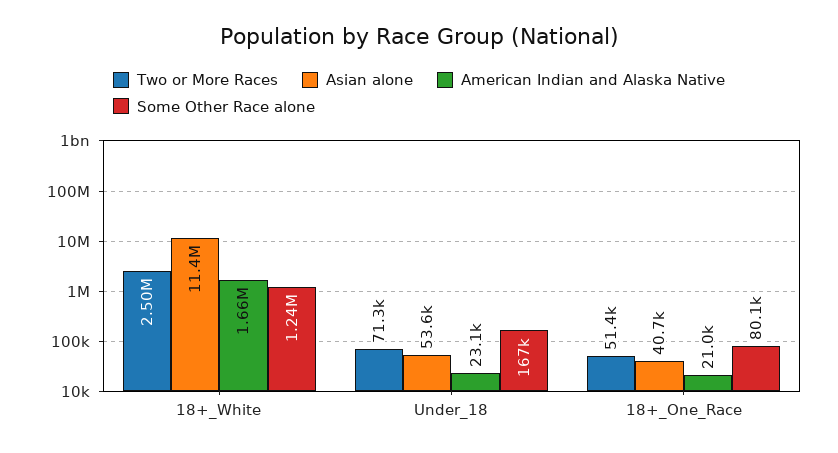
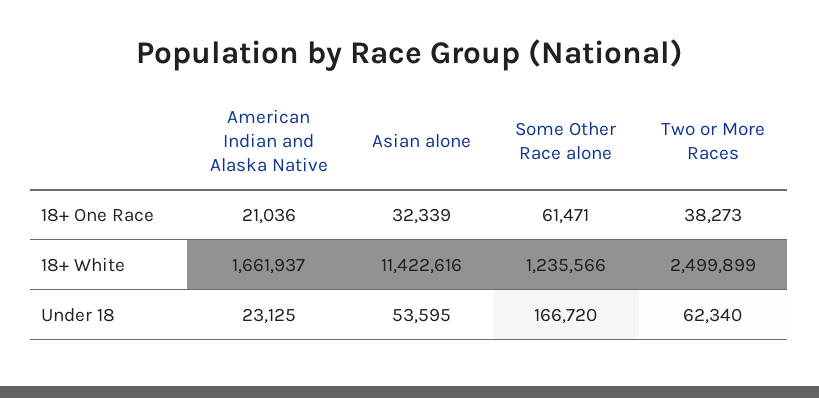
Two or More Races, Under_18: 71300 -> 62340
Two or More Races, 18+_One_Race: 51400 -> 38273
Asian alone, 18+_One_Race: 40700 -> 32339
Some Other Race alone, 18+_One_Race: 80100 -> 61471

